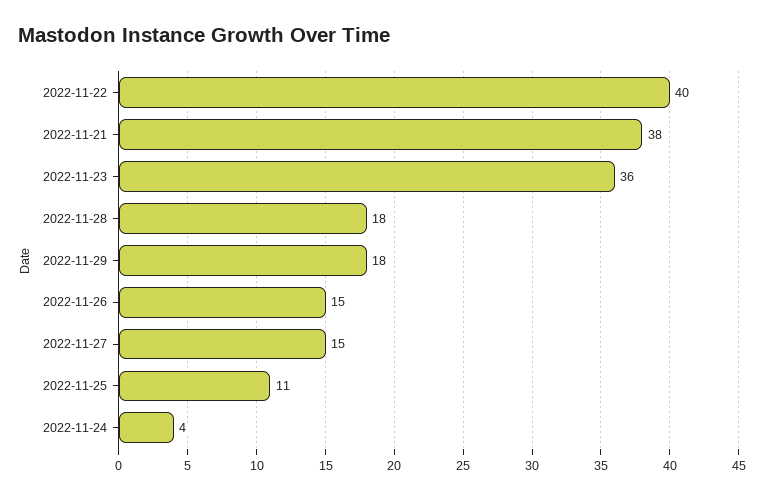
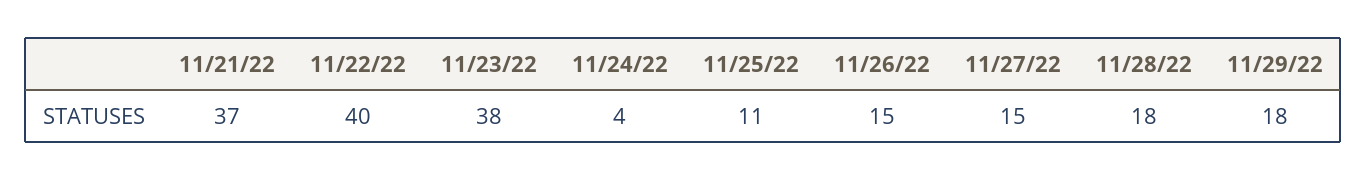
2022-11-21: 38 -> 37
2022-11-23: 36 -> 38

